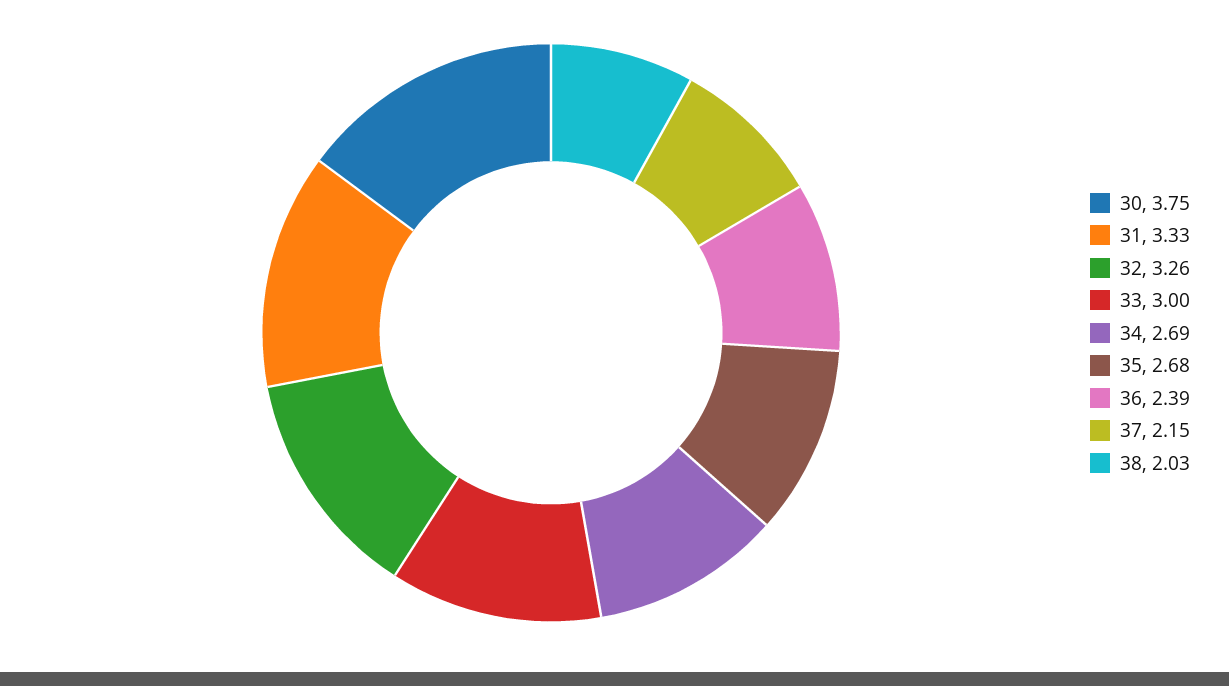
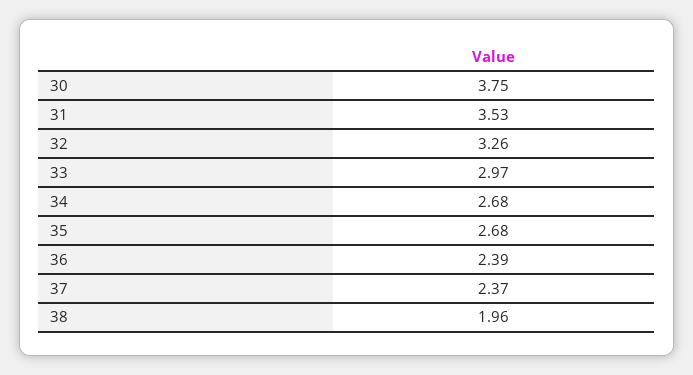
31: 3.33 -> 3.53
33: 3 -> 2.97
34: 2.69 -> 2.68
37: 2.15 -> 2.37
38: 2.03 -> 1.96

